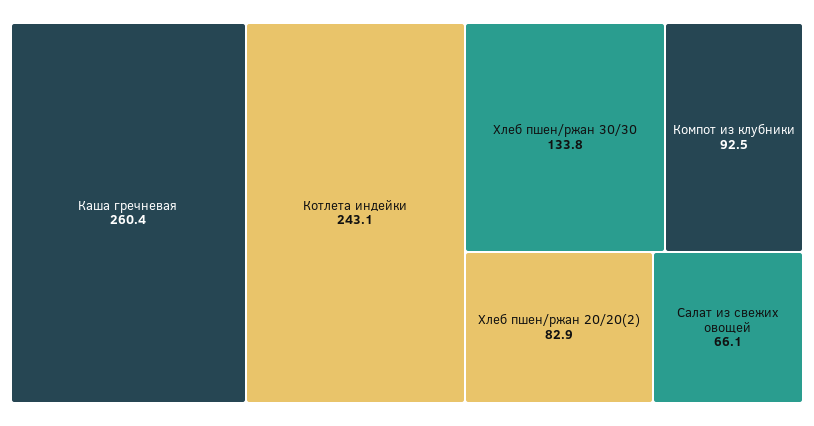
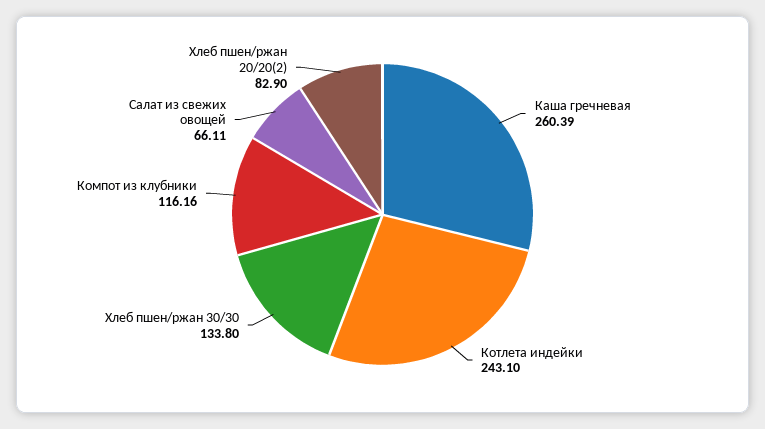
Компот из клубники: 92.5 -> 116.16

